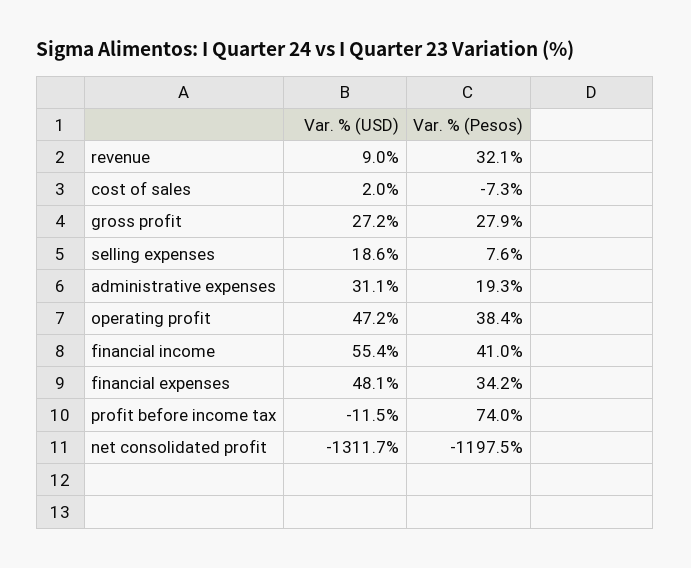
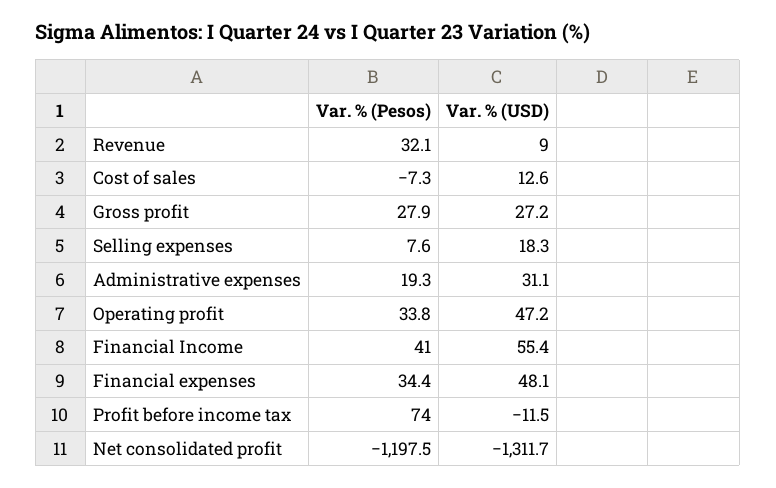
Var. % (USD), cost of sales: 2 -> 12.6
Var. % (USD), selling expenses: 18.6 -> 18.3
Var. % (Pesos), operating profit: 38.4 -> 33.8
Var. % (Pesos), financial expenses: 34.2 -> 34.4

